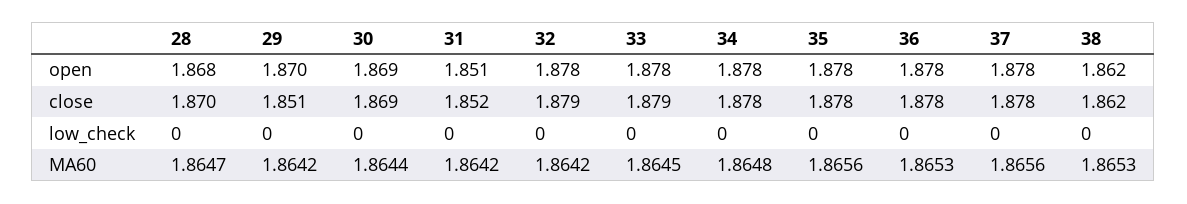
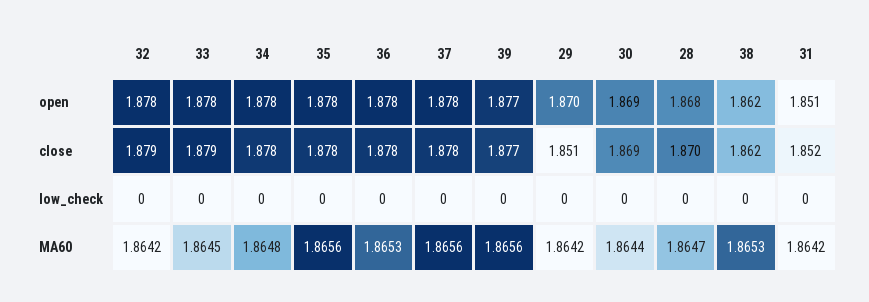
39, open: none -> 1.877
39, close: none -> 1.877
39, low_check: none -> 0
39, MA60: none -> 1.8656

